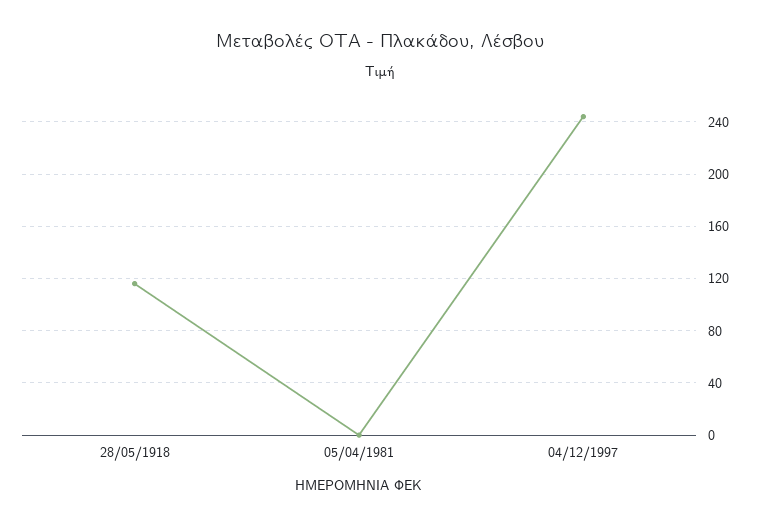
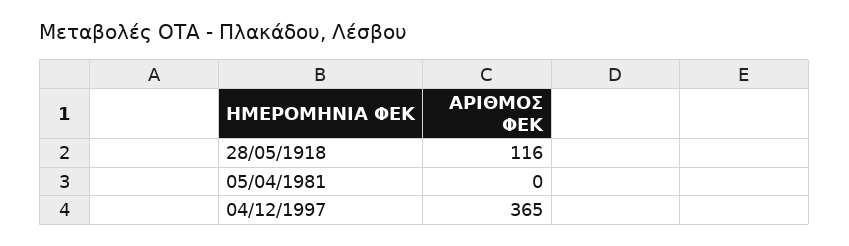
04/12/1997: 245 -> 365

